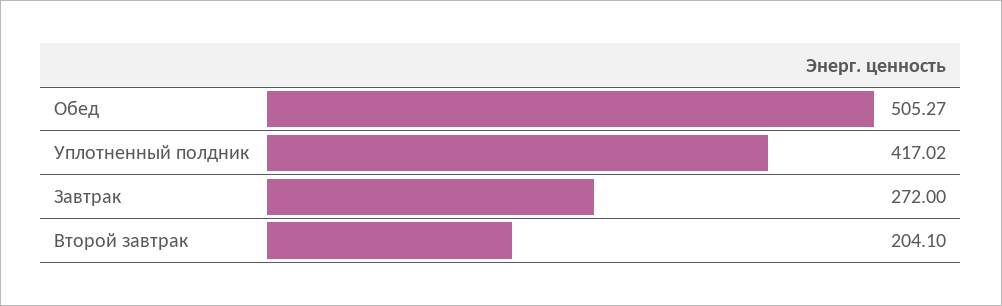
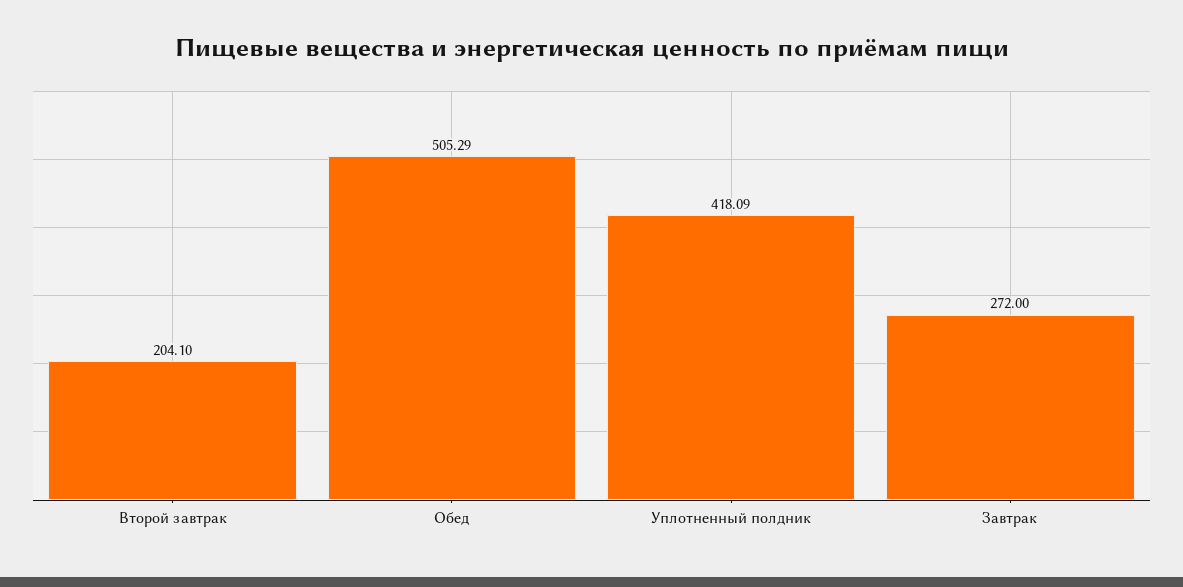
Обед: 505.27 -> 505.29
Уплотненный полдник: 417.02 -> 418.09

